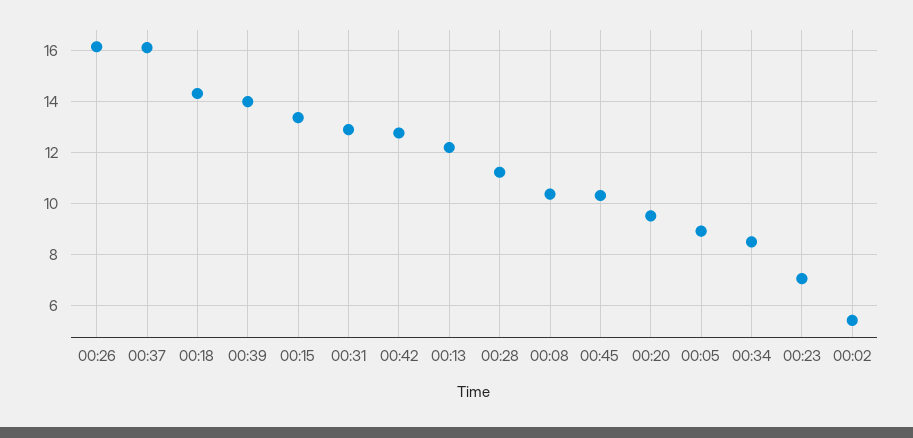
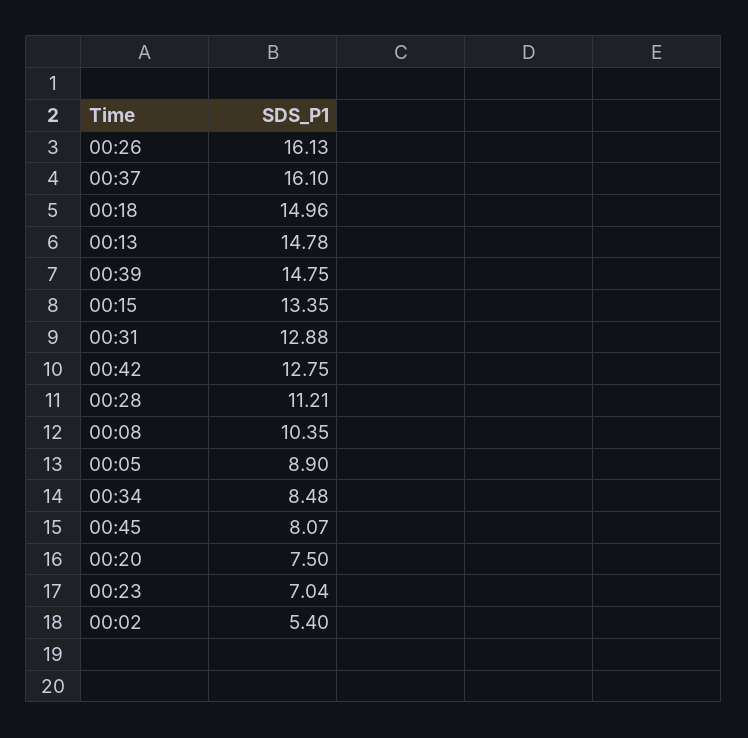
00:18: 14.25 -> 14.96
00:39: 14 -> 14.75
00:13: 12.25 -> 14.78
00:45: 10.25 -> 8.07
00:20: 9.5 -> 7.5

